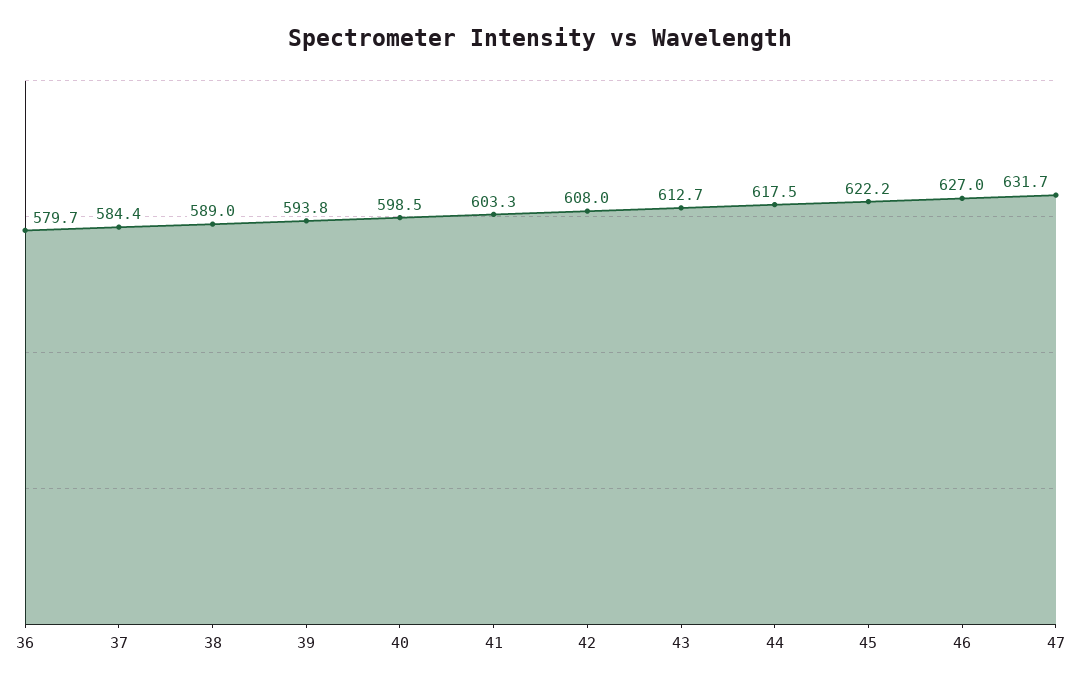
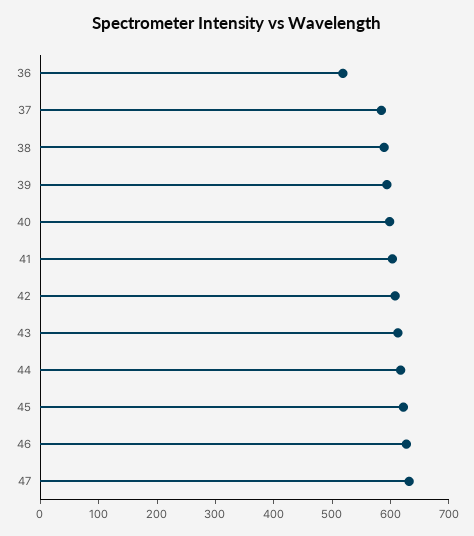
36: 579.7 -> 520

